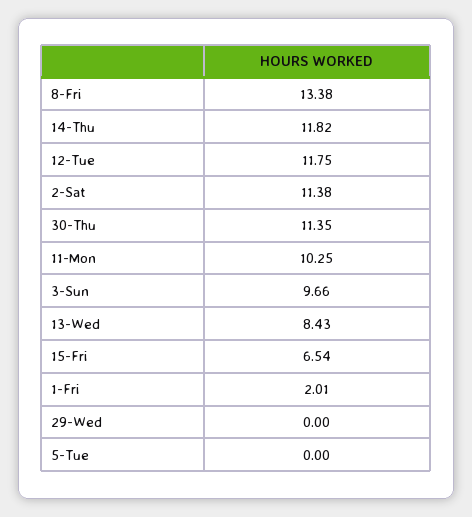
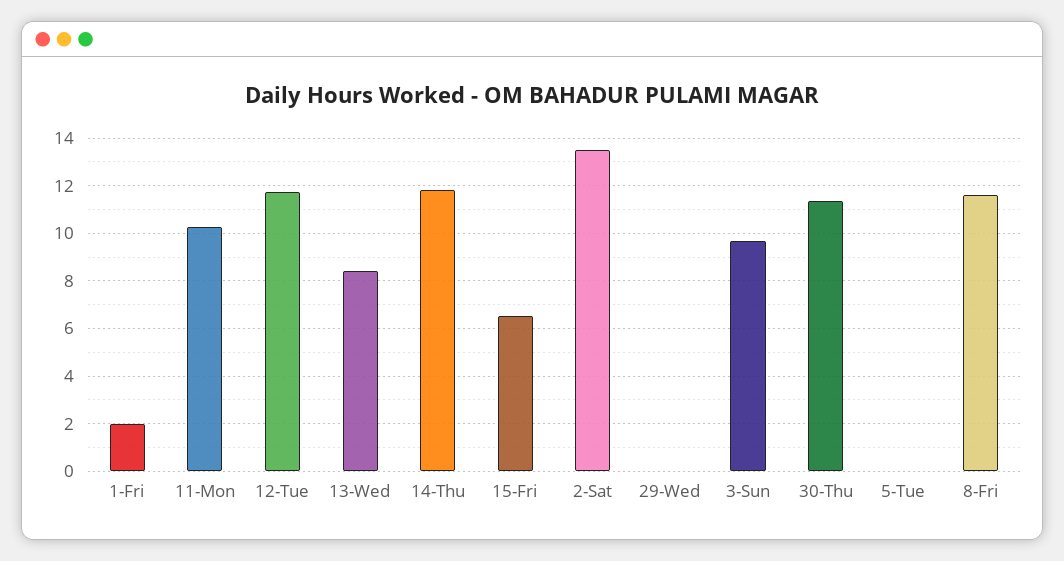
8-Fri: 13.38 -> 11.5
2-Sat: 11.38 -> 13.5

